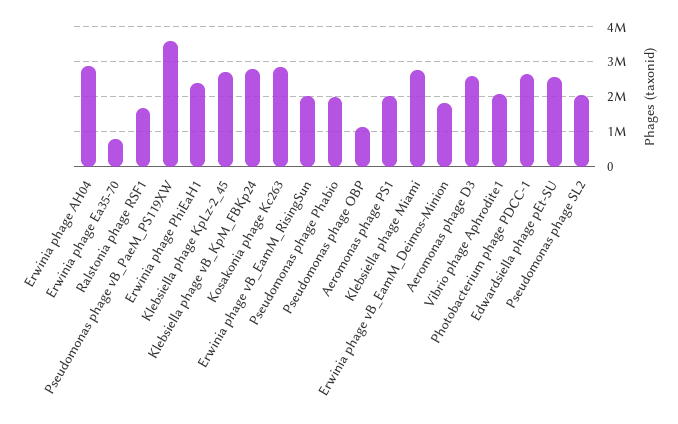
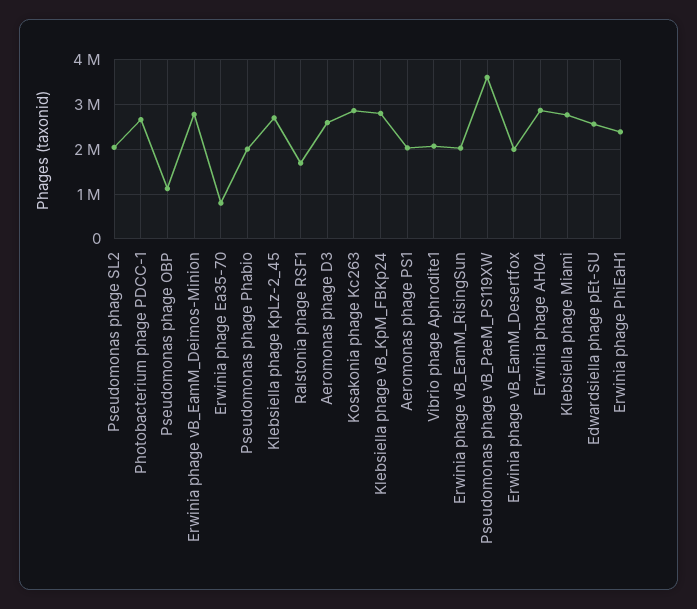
Erwinia phage vB_EamM_Deimos-Minion: 1800000 -> 2800000
Erwinia phage vB_EamM_Desertfox: none -> 2000000

